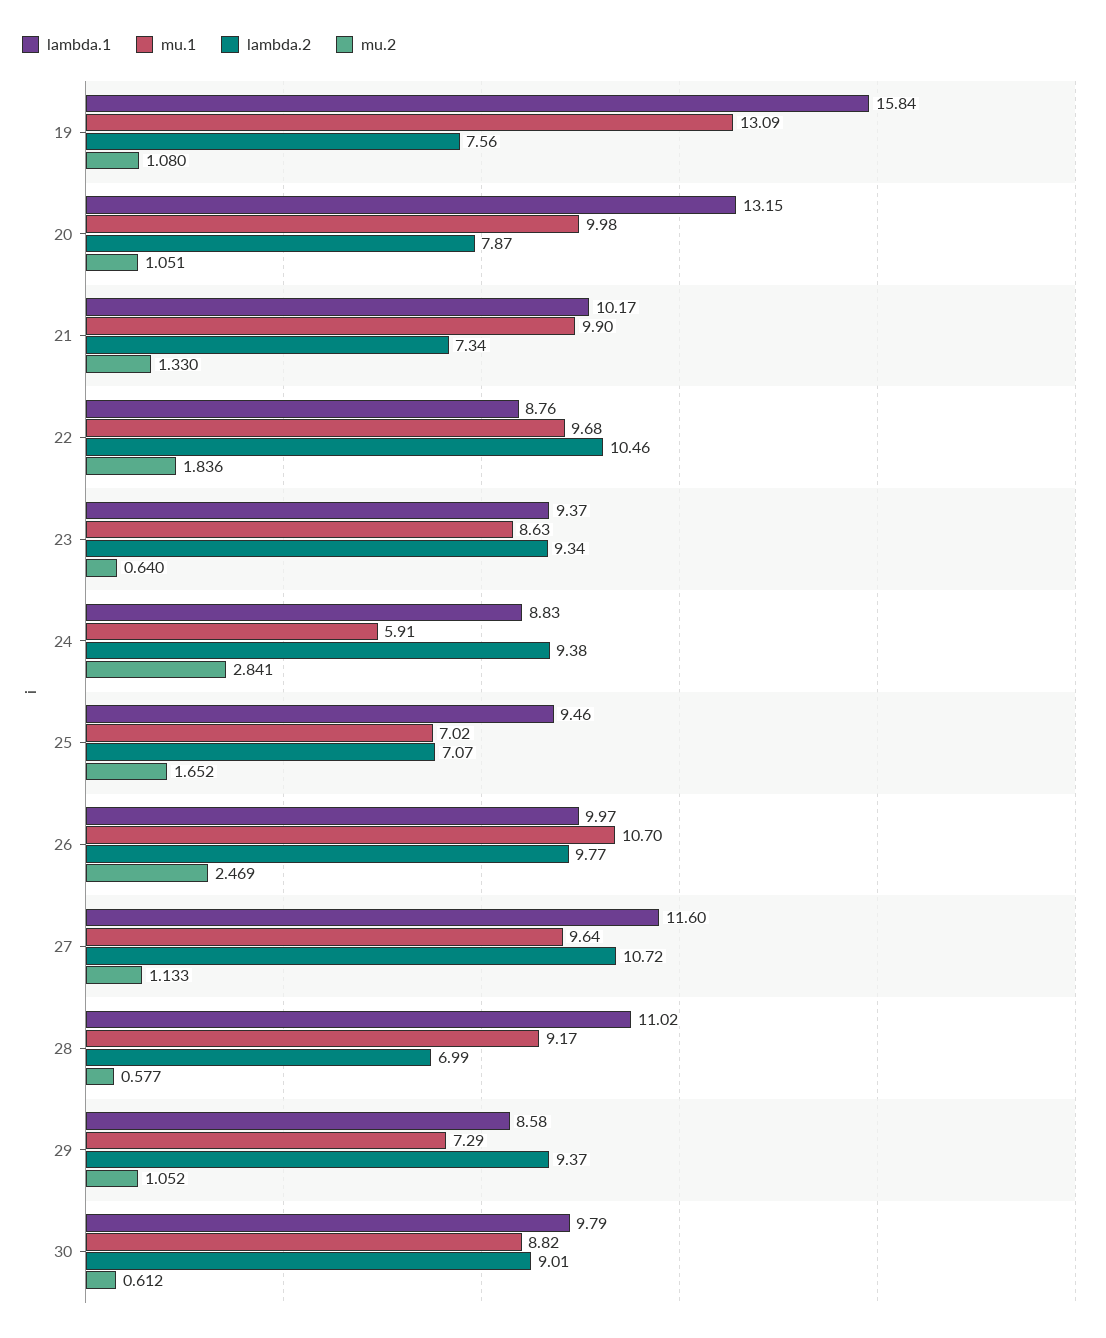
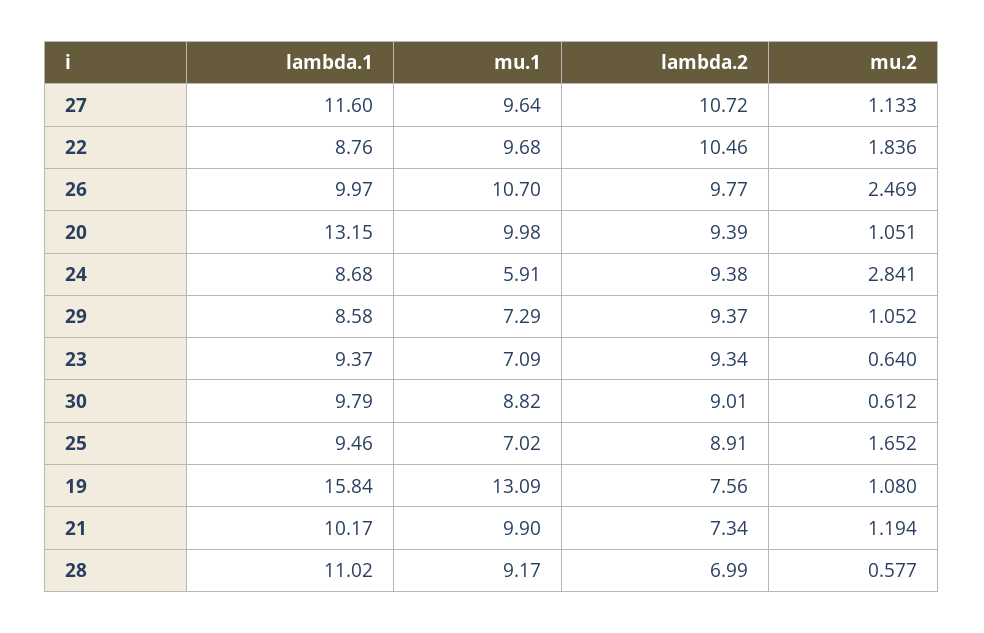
lambda.2, 20: 7.87 -> 9.39
mu.2, 21: 1.33 -> 1.194
mu.1, 23: 8.63 -> 7.09
lambda.1, 24: 8.83 -> 8.68
lambda.2, 25: 7.07 -> 8.91

